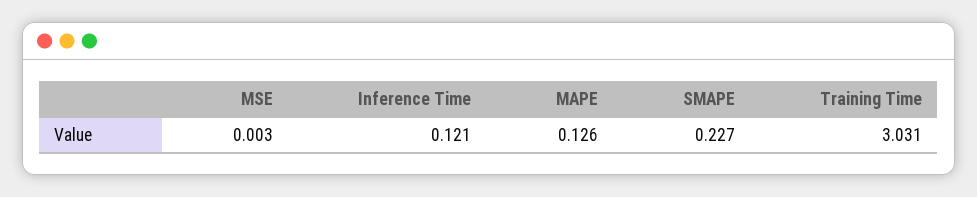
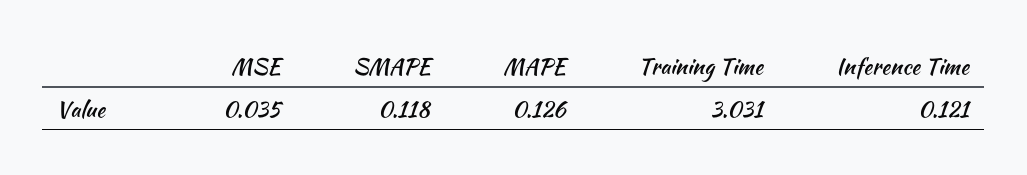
MSE: 0.003 -> 0.035
SMAPE: 0.227 -> 0.118

